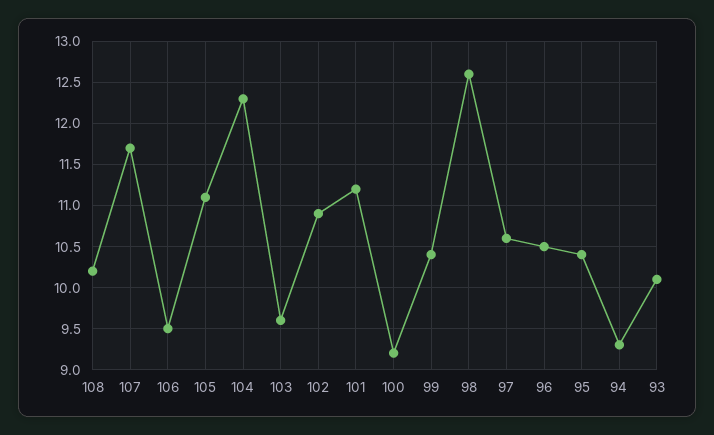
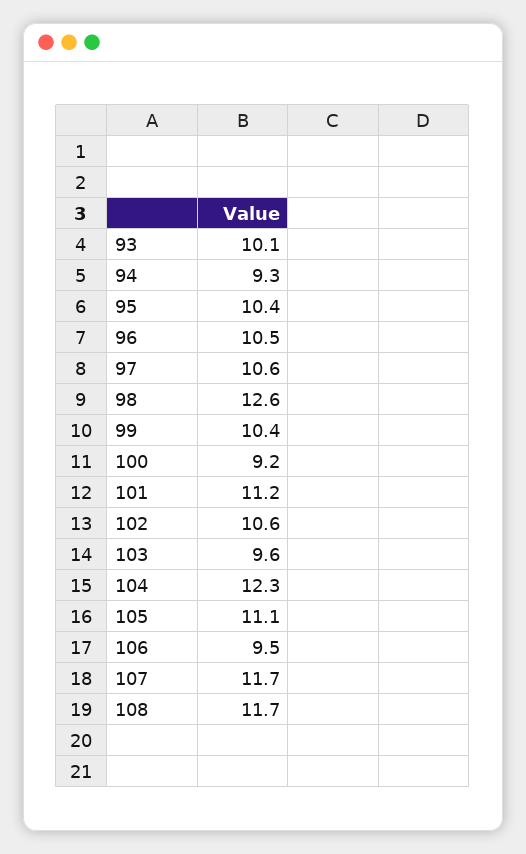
108: 10.2 -> 11.7
102: 10.9 -> 10.6

